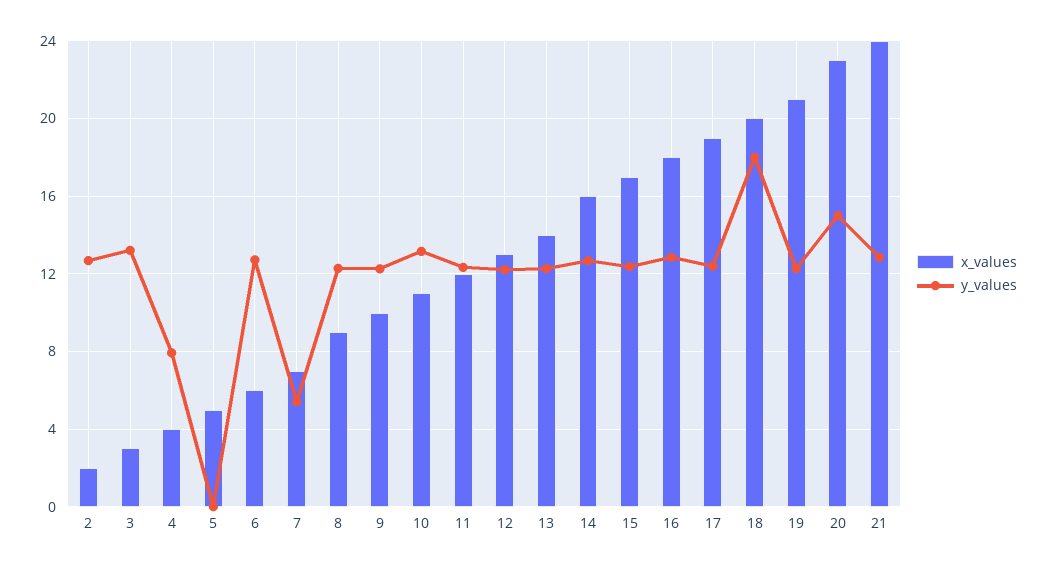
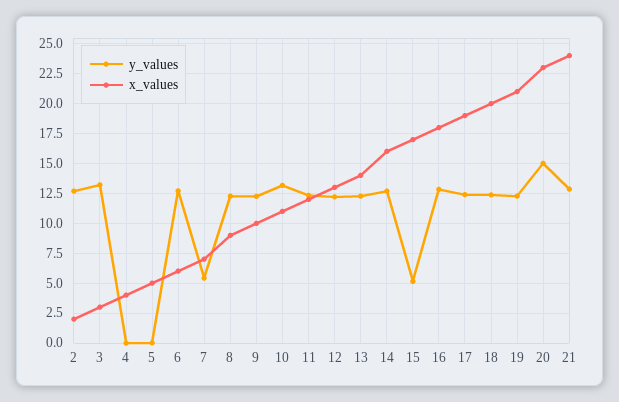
y_values, 4: 8 -> 0
y_values, 15: 12.5 -> 5
y_values, 18: 18 -> 12.5

